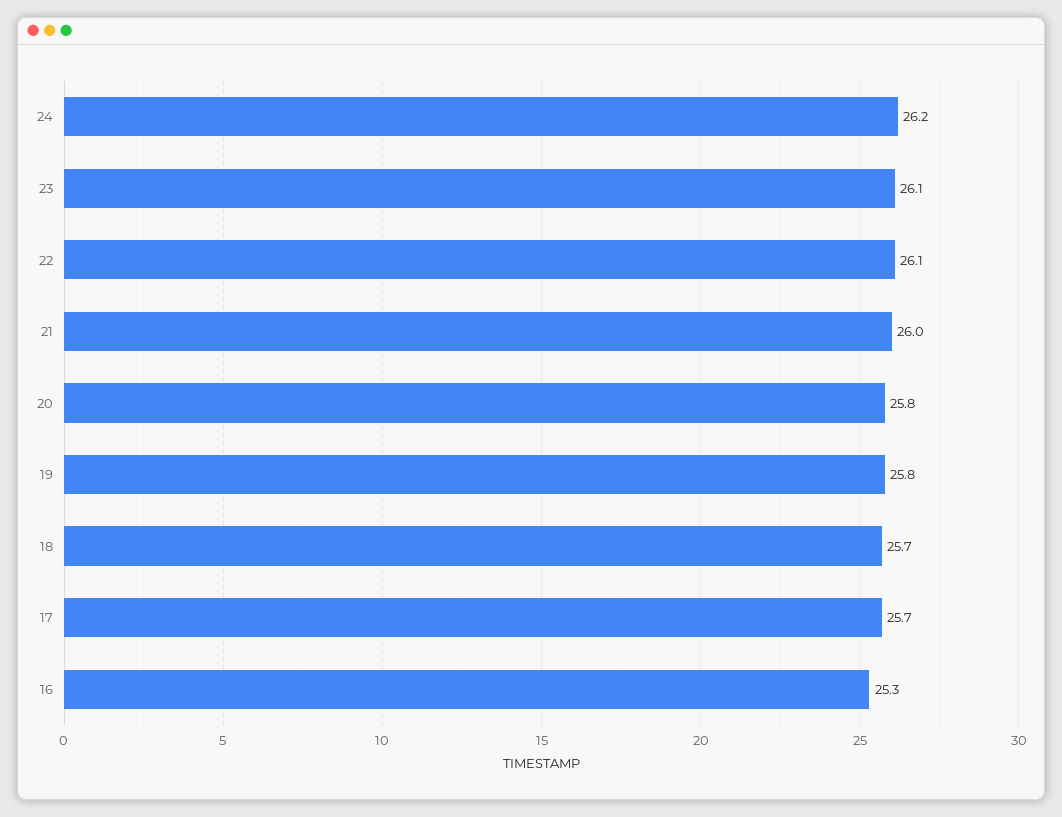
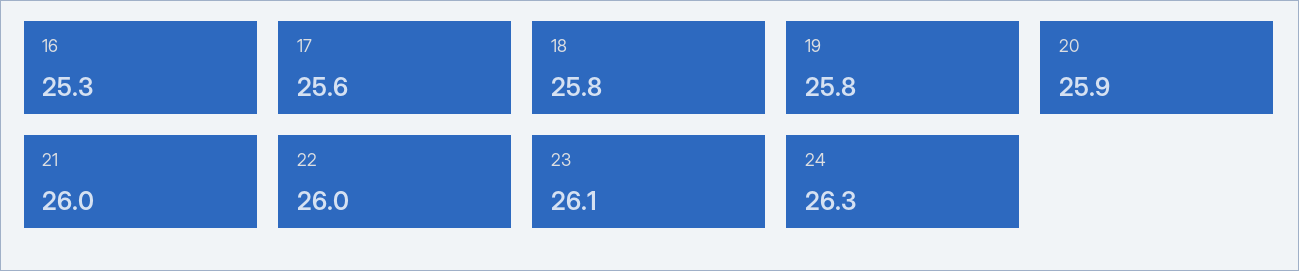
24: 26.2 -> 26.3
22: 26.1 -> 26
20: 25.8 -> 25.9
18: 25.7 -> 25.8
17: 25.7 -> 25.6

